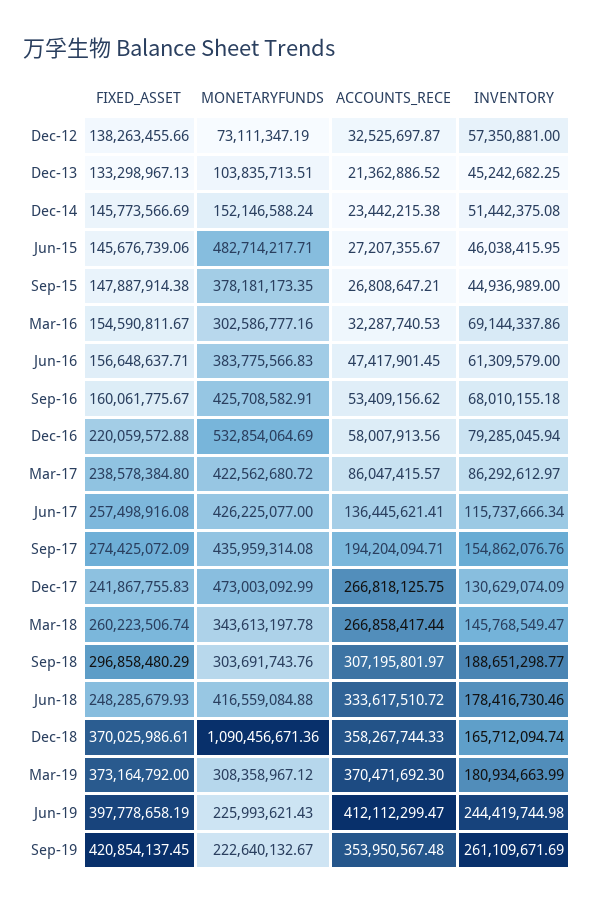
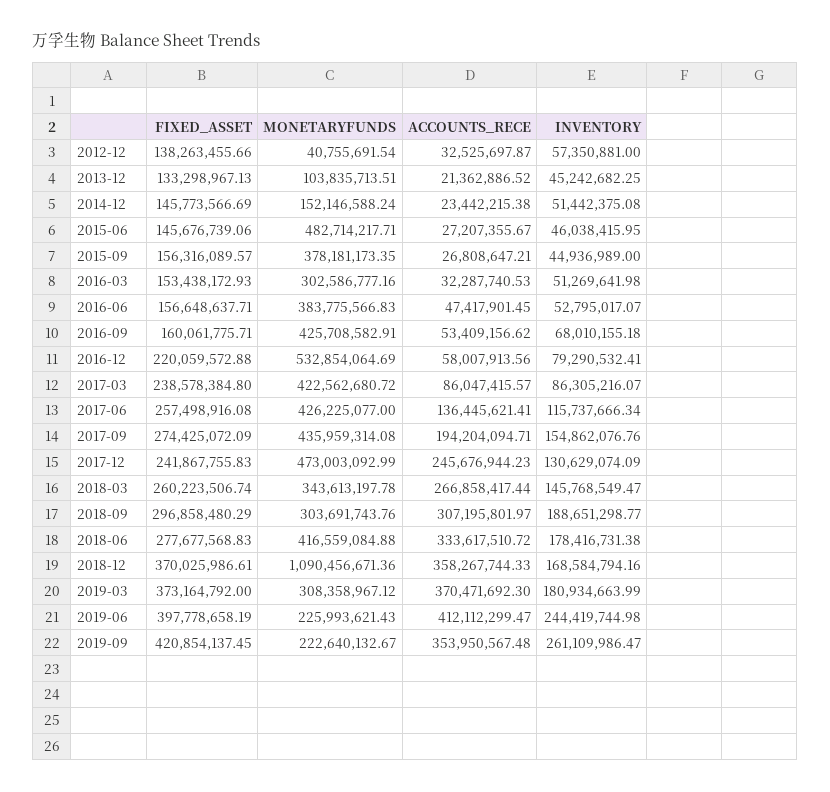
MONETARYFUNDS, Dec-12: 73111347.19 -> 40755691.54
FIXED_ASSET, Sep-15: 147887914.38 -> 156316089.57
FIXED_ASSET, Mar-16: 154590811.67 -> 153438172.93
INVENTORY, Mar-16: 69144337.86 -> 51269641.98
INVENTORY, Jun-16: 61309579 -> 52795017.07
FIXED_ASSET, Sep-16: 160061775.67 -> 160061775.71
INVENTORY, Dec-16: 79285045.94 -> 79290532.41
INVENTORY, Mar-17: 86292612.97 -> 86305216.07
ACCOUNTS_RECE, Dec-17: 266818125.75 -> 245676944.23
FIXED_ASSET, Jun-18: 248285679.93 -> 277677568.83
INVENTORY, Jun-18: 178416730.46 -> 178416731.38
INVENTORY, Dec-18: 165712094.74 -> 168584794.16
INVENTORY, Sep-19: 261109671.69 -> 261109986.47

